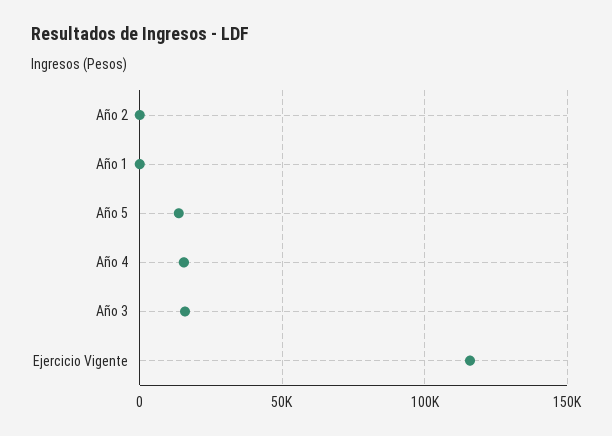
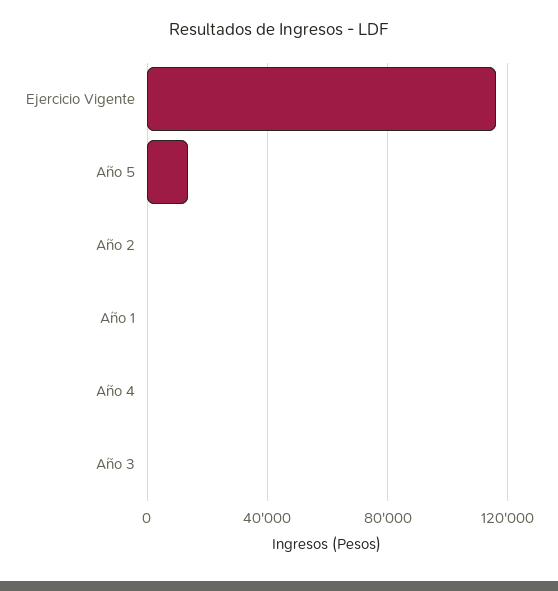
Año 4: 15000 -> 0
Año 3: 15000 -> 0

